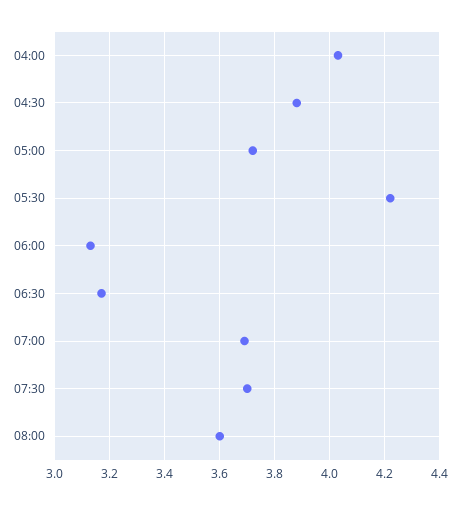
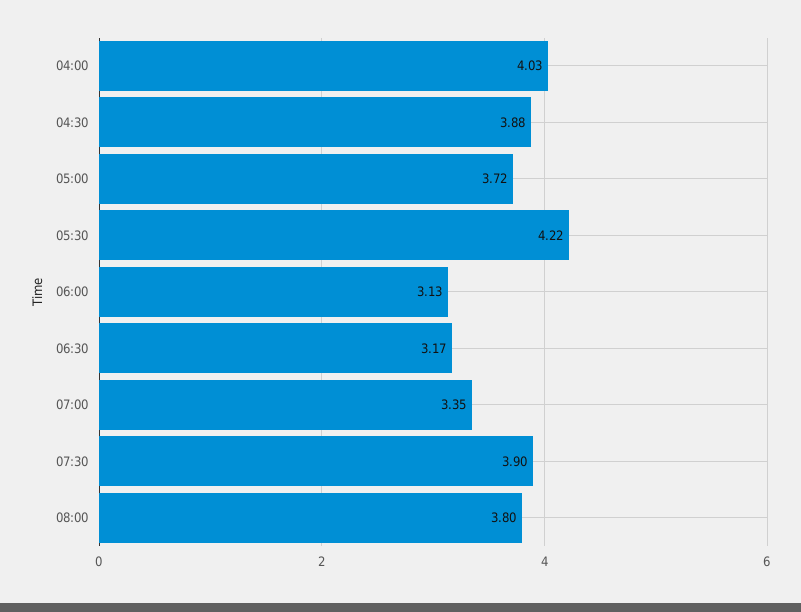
07:00: 3.7 -> 3.35
07:30: 3.7 -> 3.9
08:00: 3.6 -> 3.8

